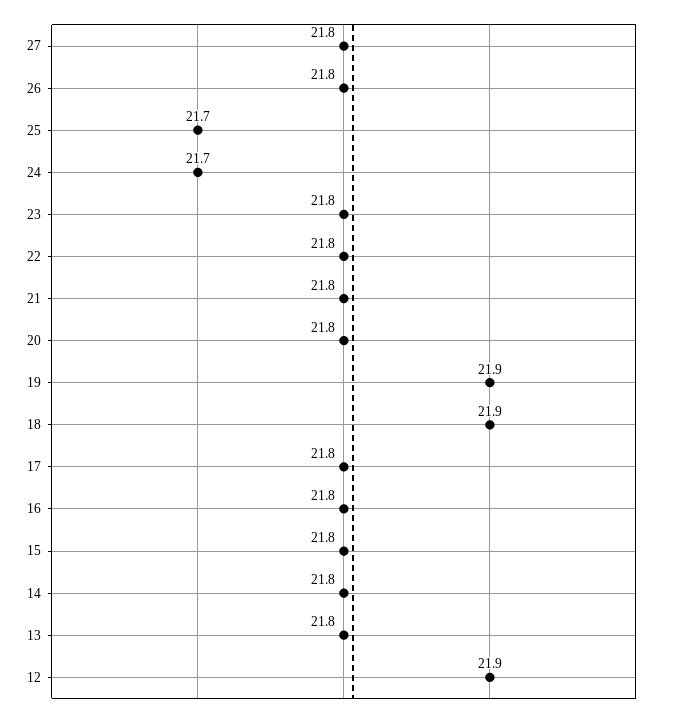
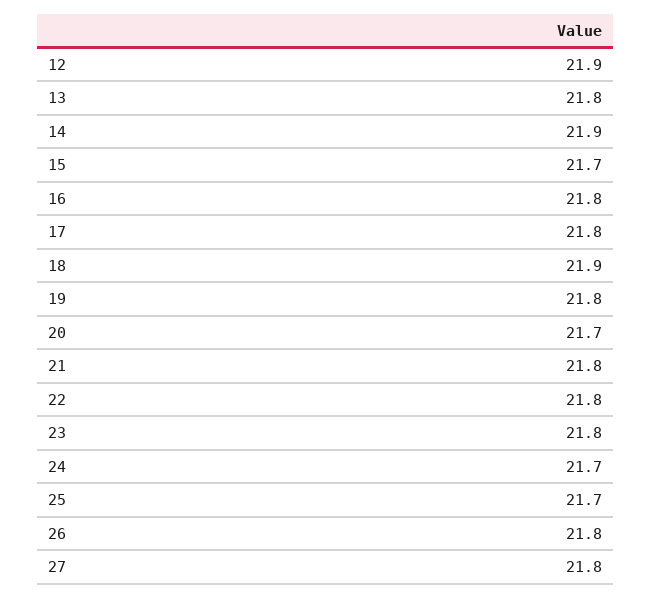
20: 21.8 -> 21.7
19: 21.9 -> 21.8
15: 21.8 -> 21.7
14: 21.8 -> 21.9

